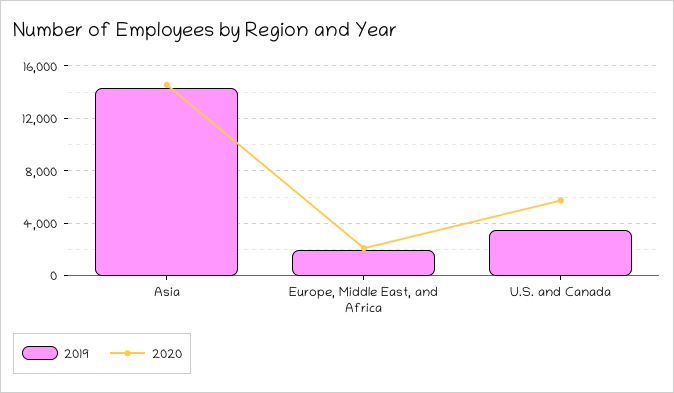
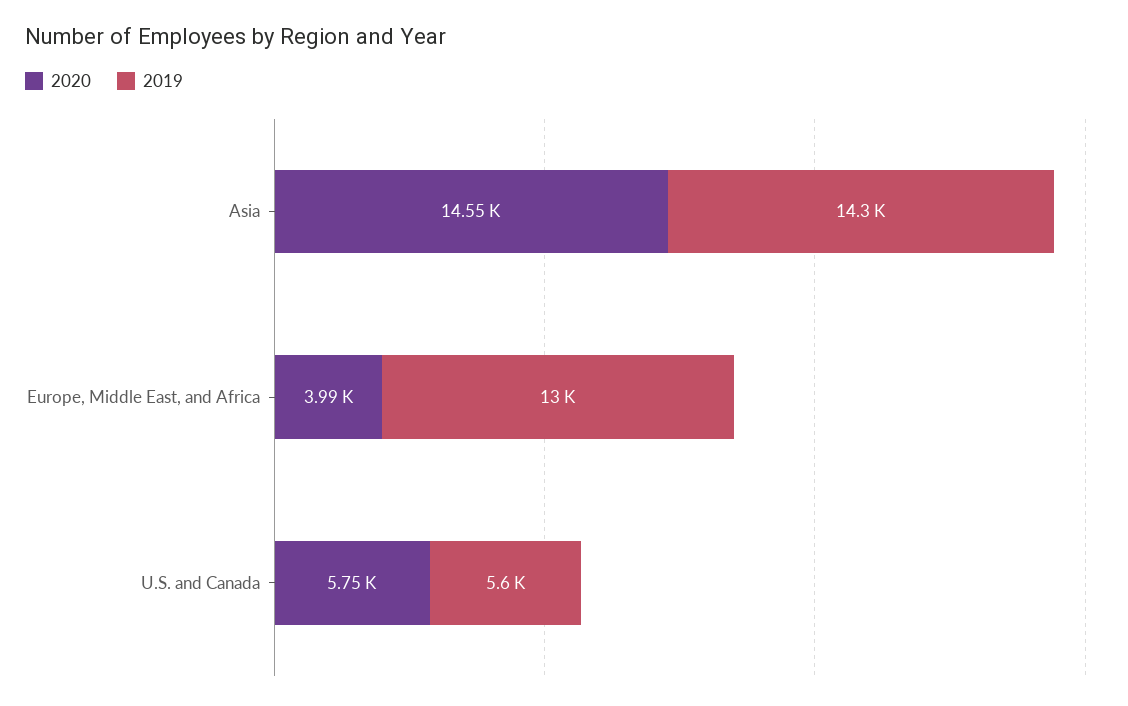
2019, Europe, Middle East, and Africa: 2000 -> 13000
2020, Europe, Middle East, and Africa: 2000 -> 3990
2019, U.S. and Canada: 3500 -> 5600

